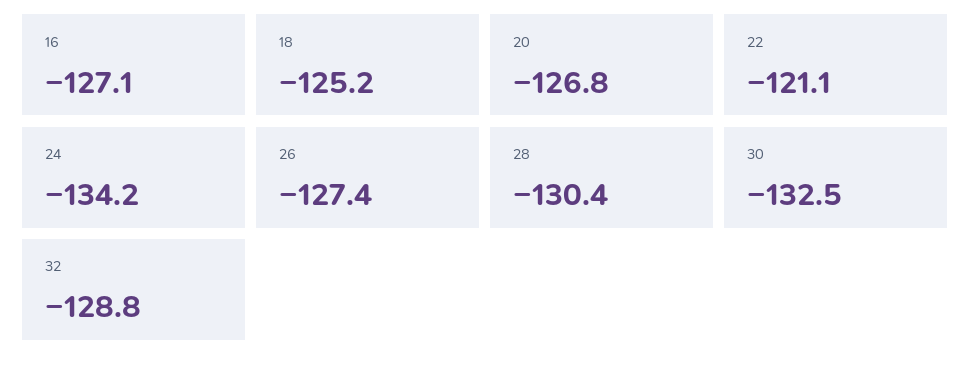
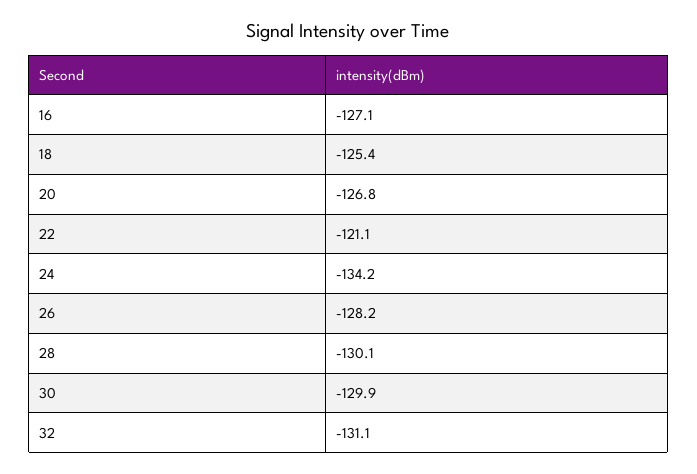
18: -125.2 -> -125.4
26: -127.4 -> -128.2
28: -130.4 -> -130.1
30: -132.5 -> -129.9
32: -128.8 -> -131.1

